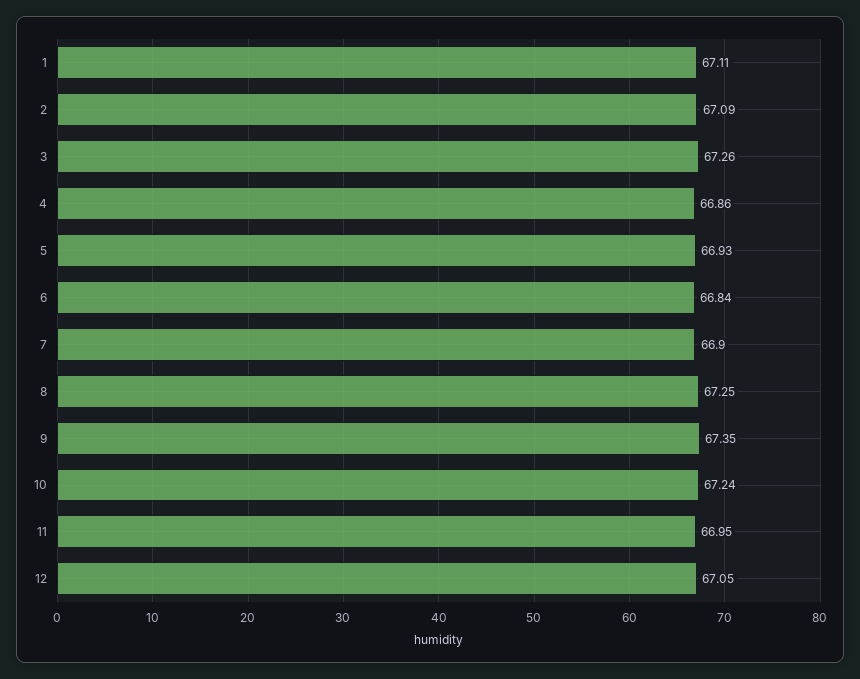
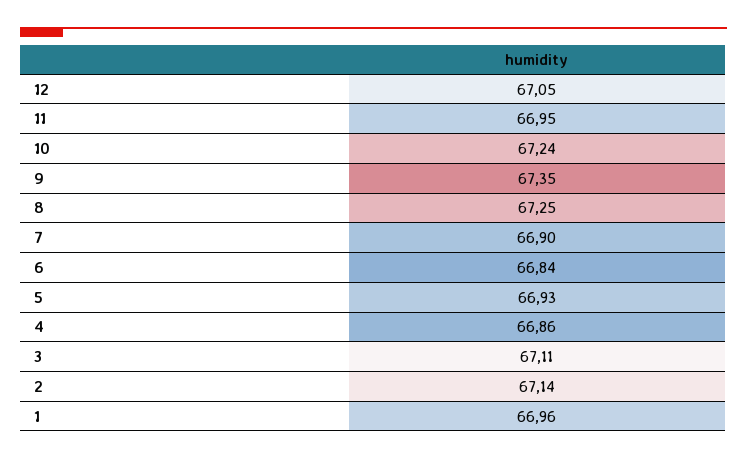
1: 67.11 -> 66.96
2: 67.09 -> 67.14
3: 67.26 -> 67.11

